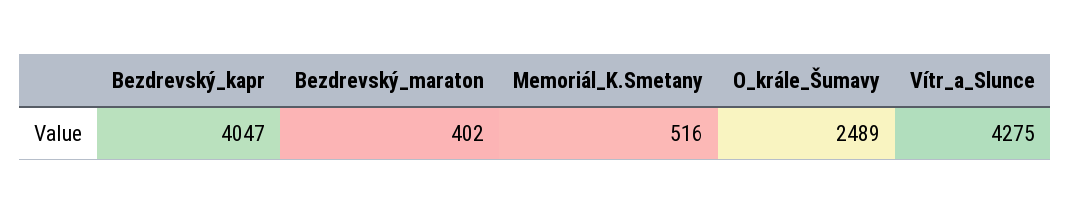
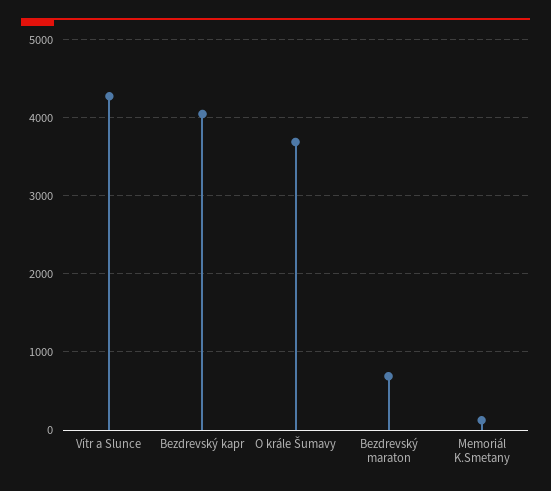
Bezdrevský_maraton: 402 -> 700
Memoriál_K.Smetany: 516 -> 100
O_krále_Šumavy: 2489 -> 3700

